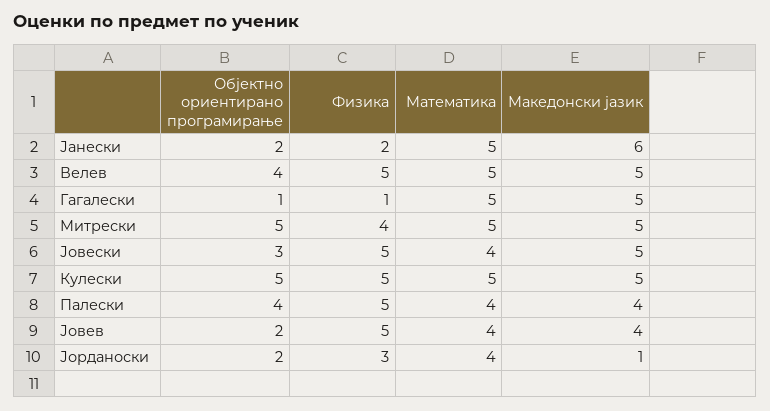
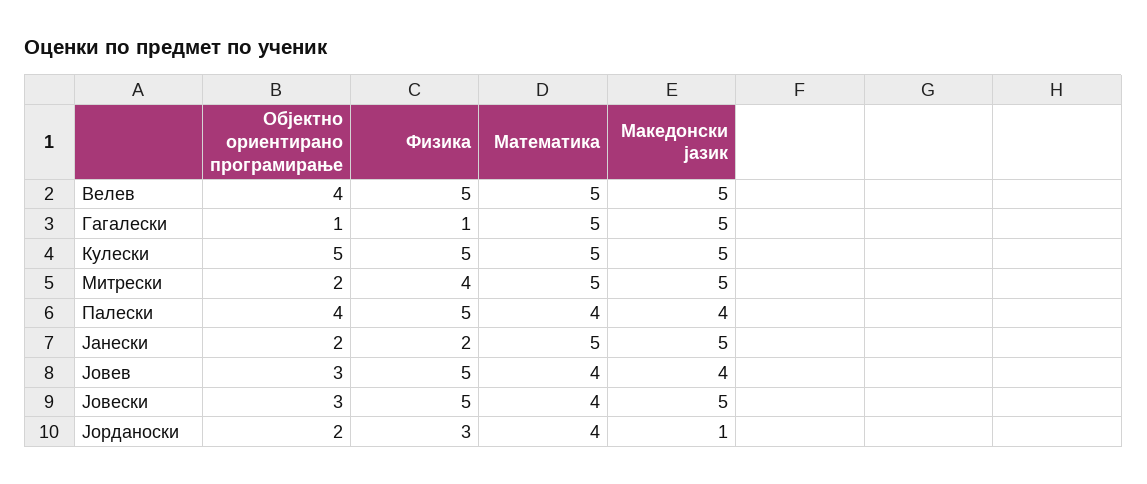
Македонски јазик, Јанески: 6 -> 5
Објектно ориентирано програмирање, Митрески: 5 -> 2
Објектно ориентирано програмирање, Јовев: 2 -> 3

